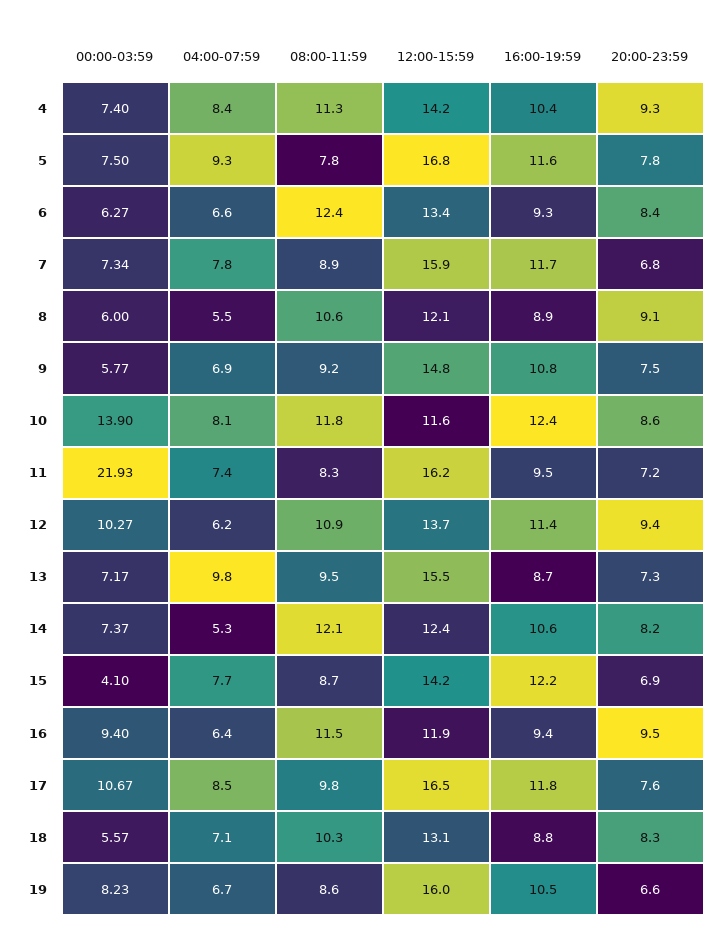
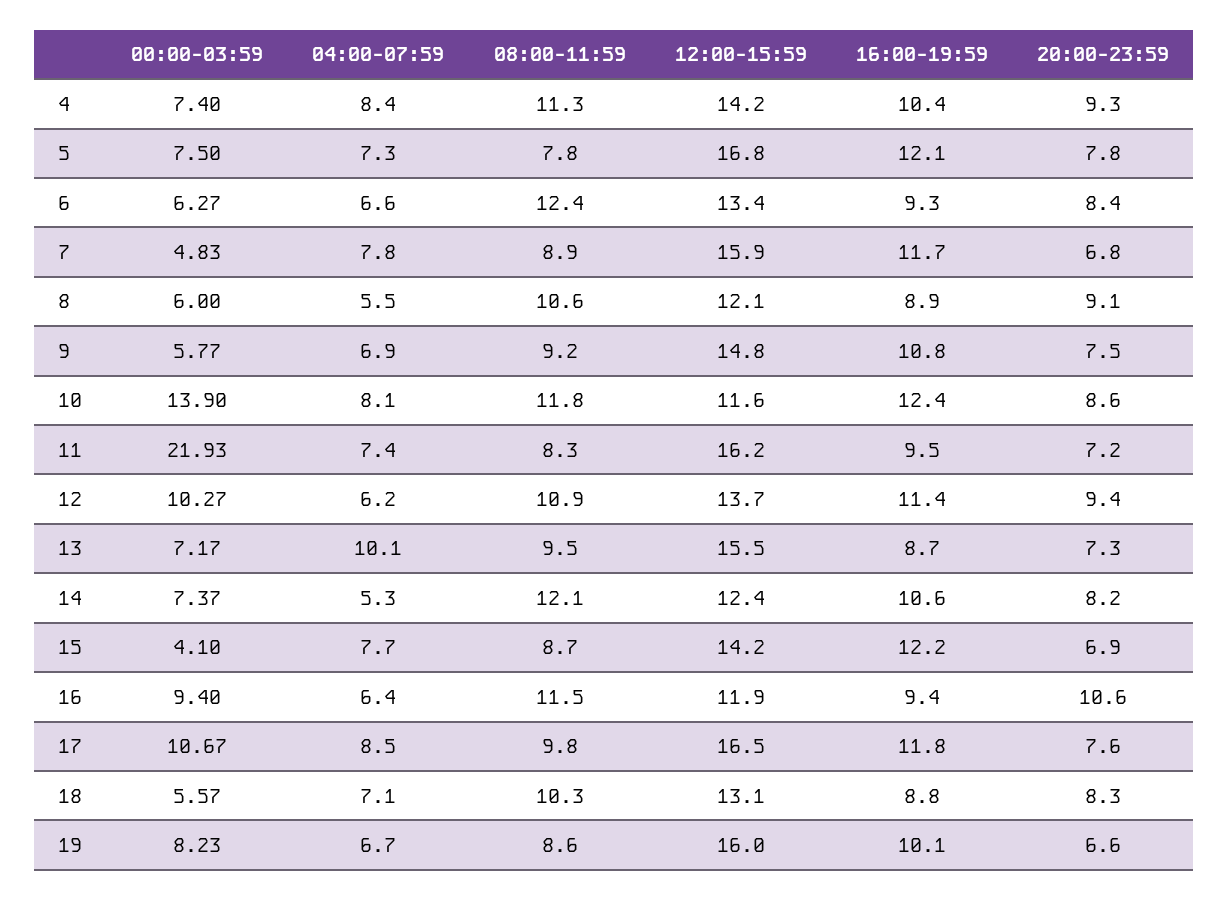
04:00-07:59, 5: 9.3 -> 7.3
16:00-19:59, 5: 11.6 -> 12.1
00:00-03:59, 7: 7.34 -> 4.83
04:00-07:59, 13: 9.8 -> 10.1
20:00-23:59, 16: 9.5 -> 10.6
16:00-19:59, 19: 10.5 -> 10.1

